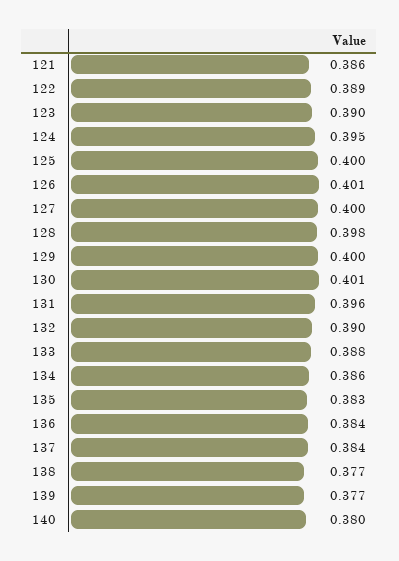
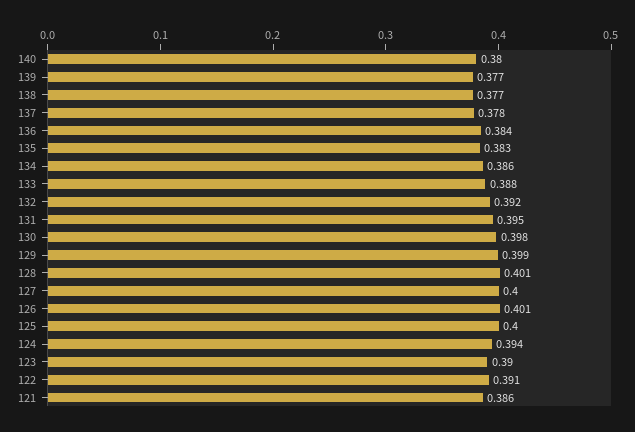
122: 0.389 -> 0.391
124: 0.395 -> 0.394
128: 0.398 -> 0.401
129: 0.4 -> 0.399
130: 0.401 -> 0.398
131: 0.396 -> 0.395
132: 0.39 -> 0.392
137: 0.384 -> 0.378

